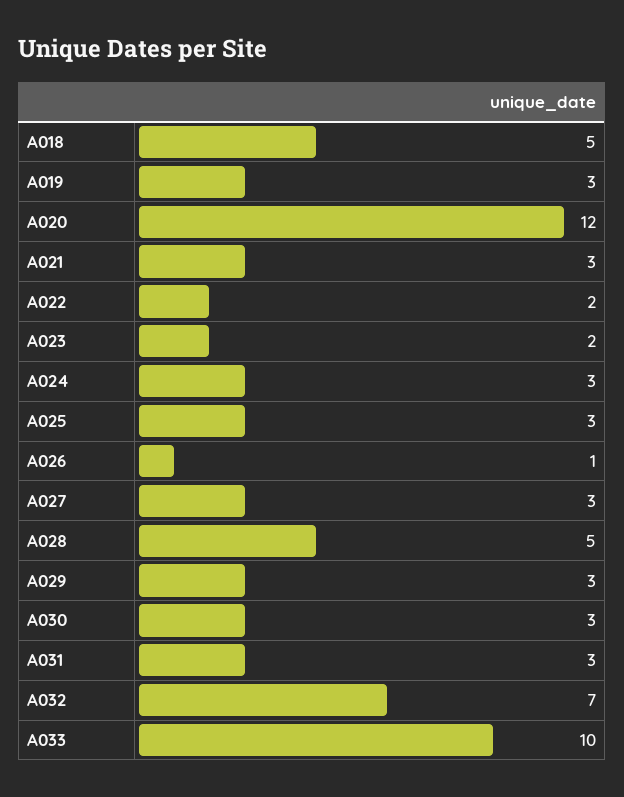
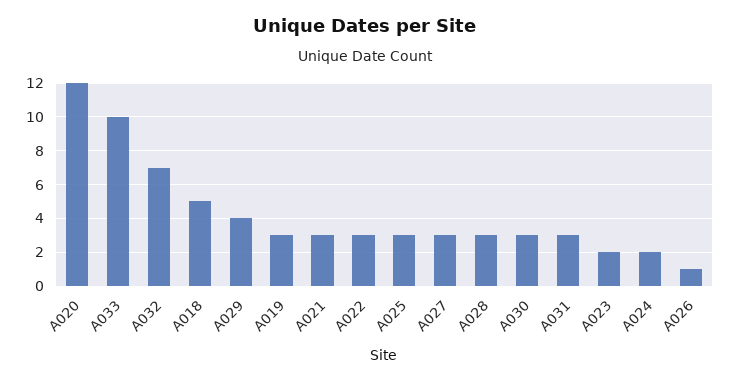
A022: 2 -> 3
A024: 3 -> 2
A028: 5 -> 3
A029: 3 -> 4

